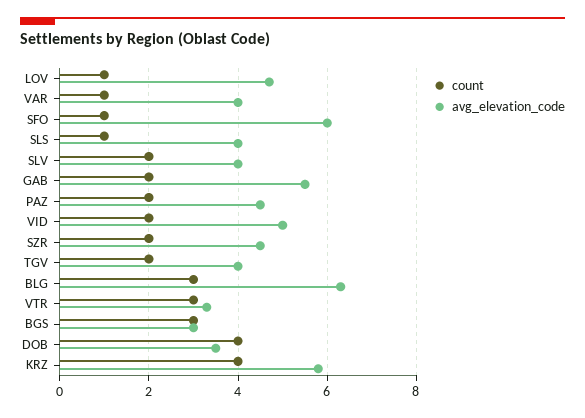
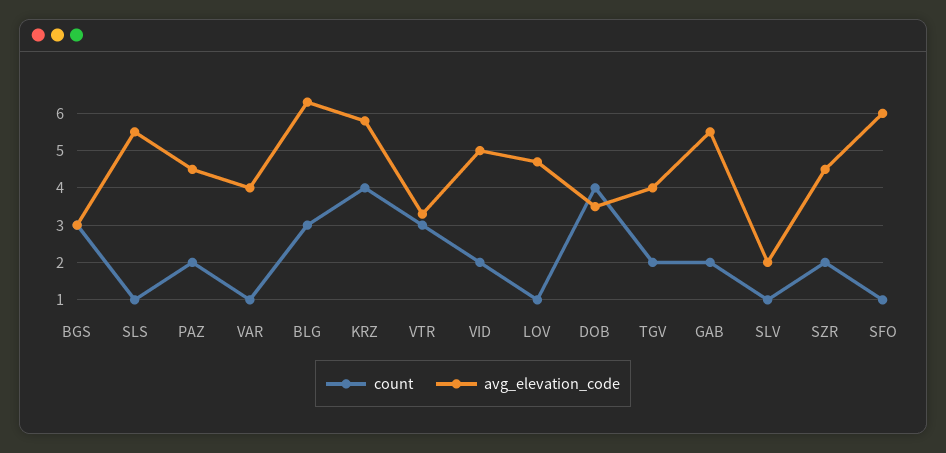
avg_elevation_code, SLS: 4 -> 5.5
count, SLV: 2 -> 1
avg_elevation_code, SLV: 4 -> 2

